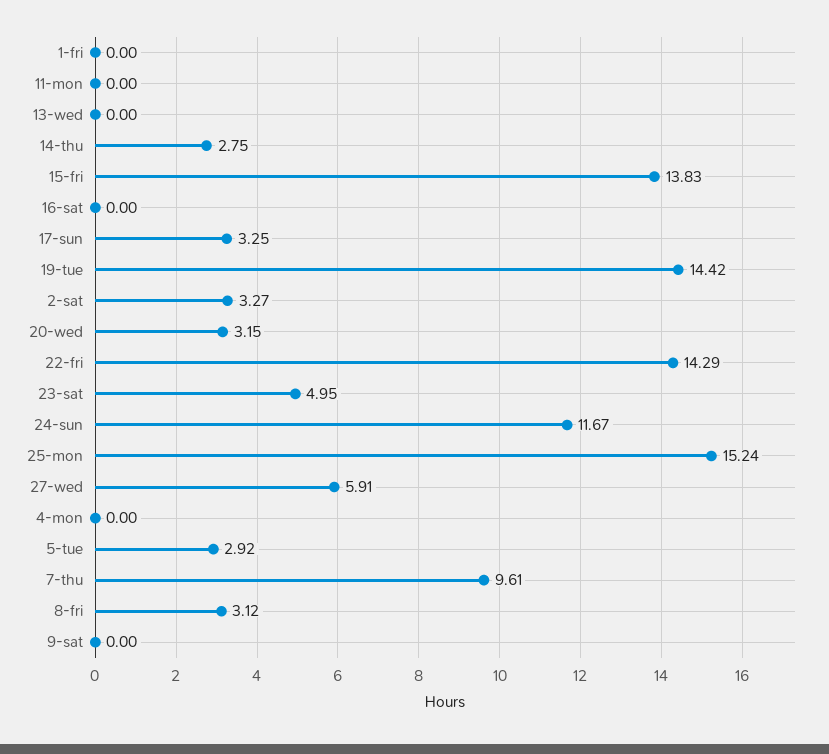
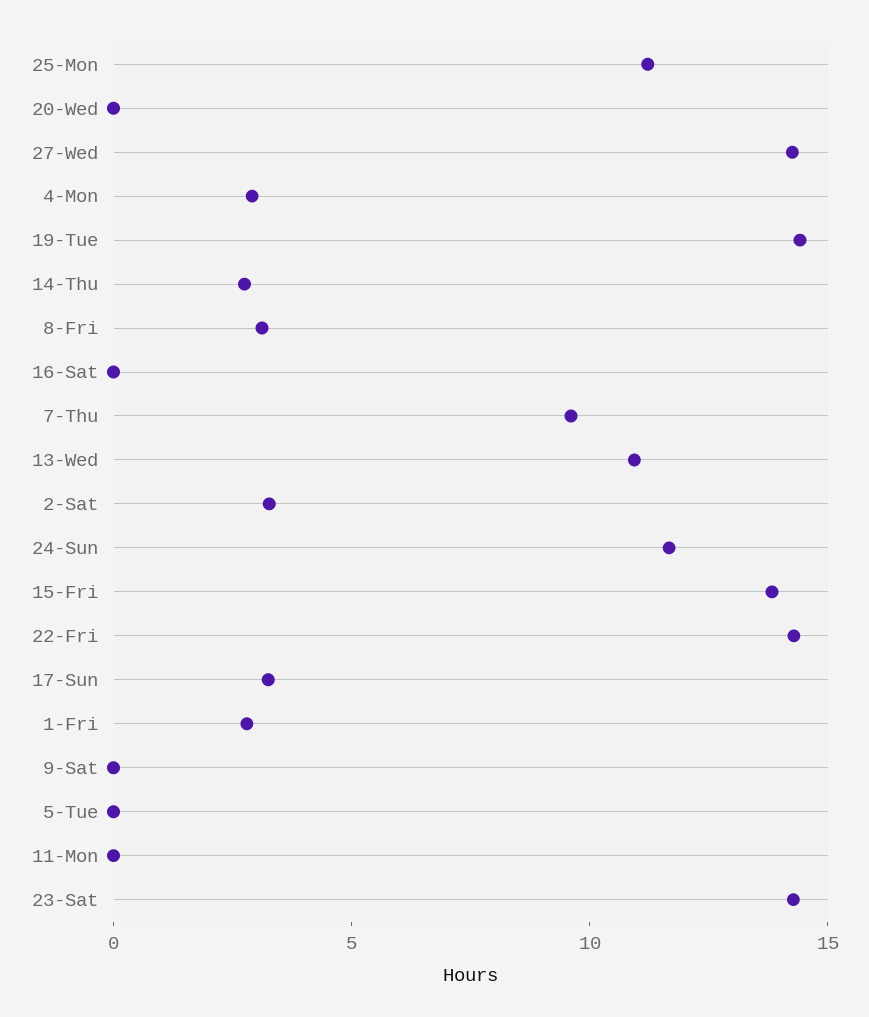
1-fri: 0 -> 3
13-wed: 0 -> 11
20-wed: 3.15 -> 0
23-sat: 4.95 -> 14
25-mon: 15.24 -> 11
27-wed: 5.91 -> 14
4-mon: 0 -> 3
5-tue: 2.92 -> 0

